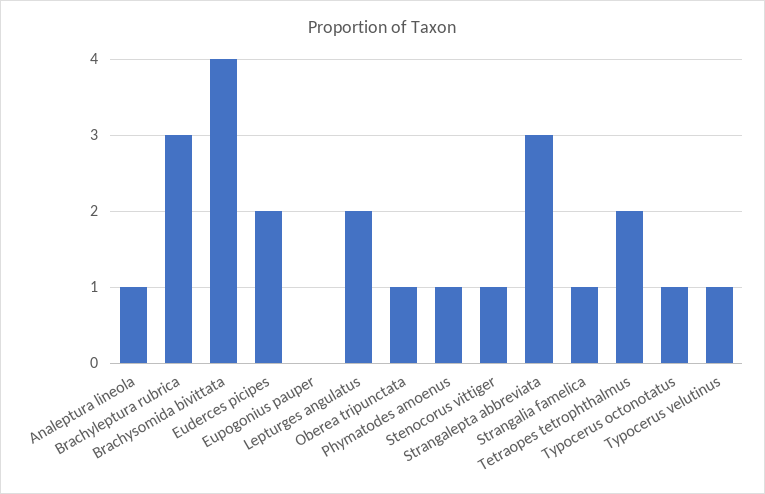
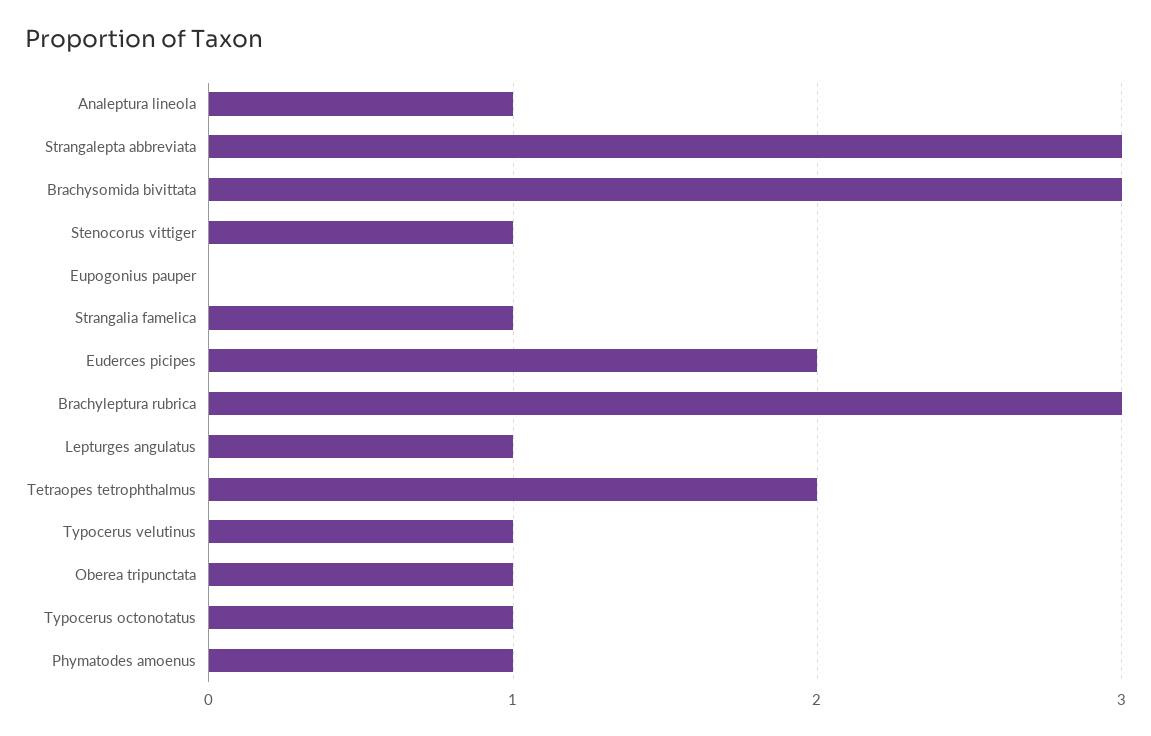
Brachysomida bivittata: 4 -> 3
Lepturges angulatus: 2 -> 1

